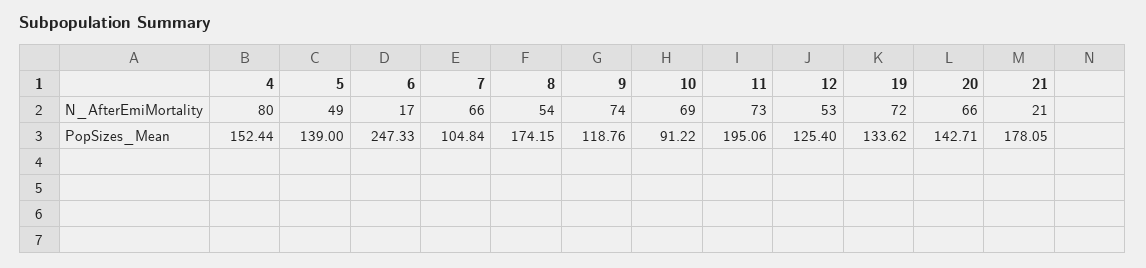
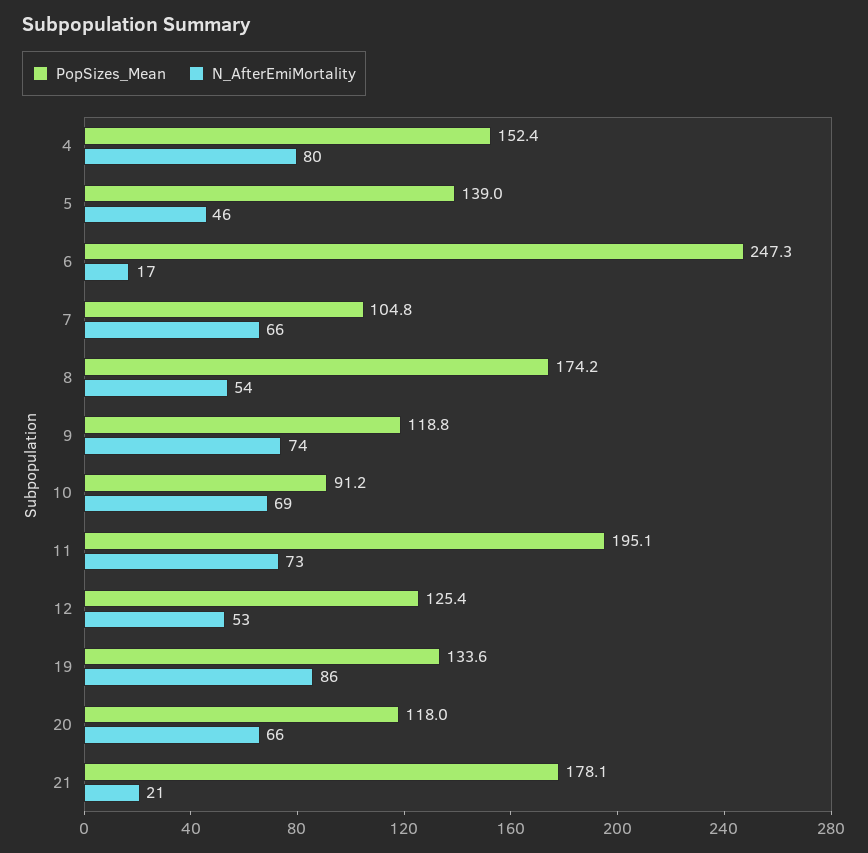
N_AfterEmiMortality, 5: 49 -> 46
N_AfterEmiMortality, 19: 72 -> 86
PopSizes_Mean, 20: 142.71 -> 118

